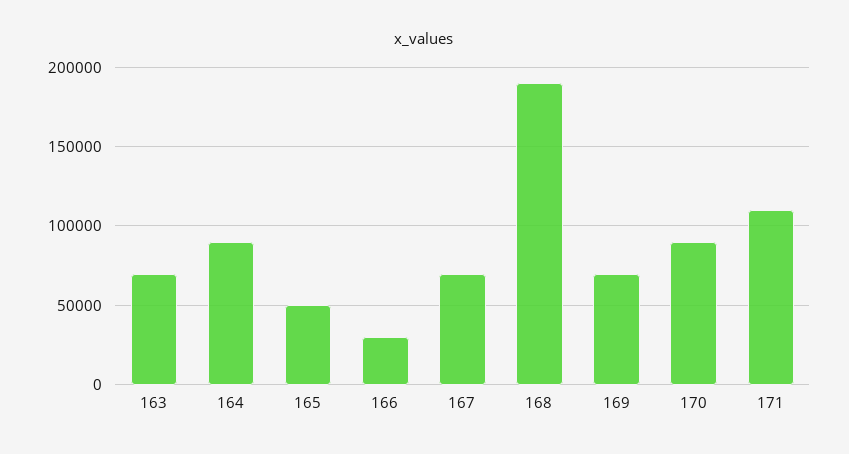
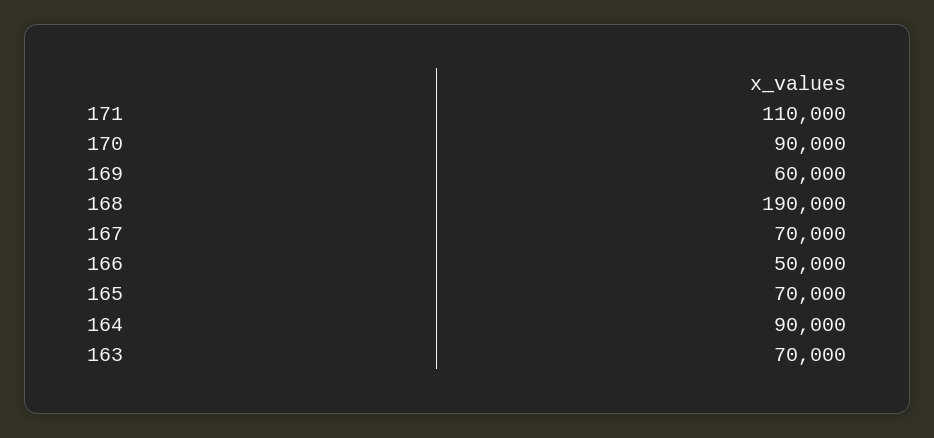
165: 50000 -> 70000
166: 30000 -> 50000
169: 70000 -> 60000

